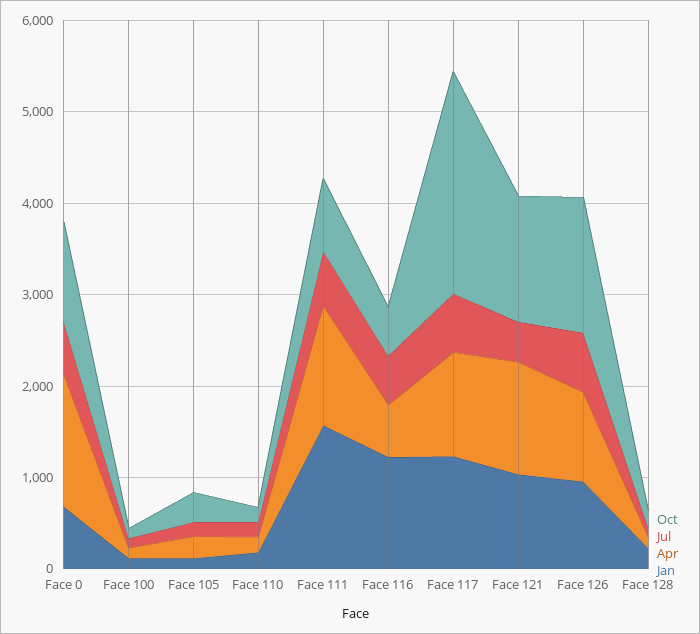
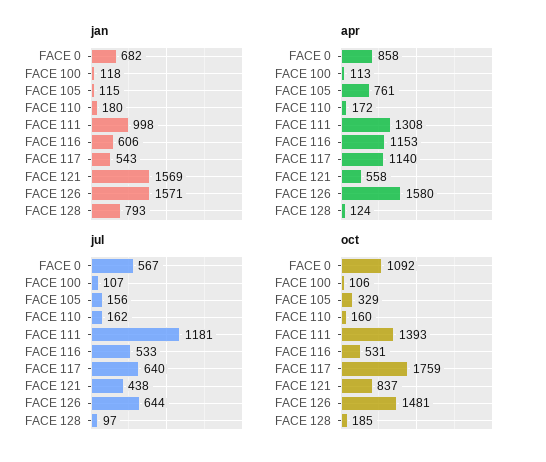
Apr, Face 0: 1400 -> 858
Apr, Face 105: 200 -> 761
Oct, Face 111: 800 -> 1393
Jul, Face 111: 600 -> 1181
Jan, Face 111: 1600 -> 998
Apr, Face 116: 600 -> 1153
Jan, Face 116: 1200 -> 606
Oct, Face 117: 2400 -> 1759
Jan, Face 117: 1200 -> 543
Oct, Face 121: 1400 -> 837
Apr, Face 121: 1200 -> 558
Jan, Face 121: 1000 -> 1569
Apr, Face 126: 1000 -> 1580
Jan, Face 126: 1000 -> 1571
Jan, Face 128: 200 -> 793

